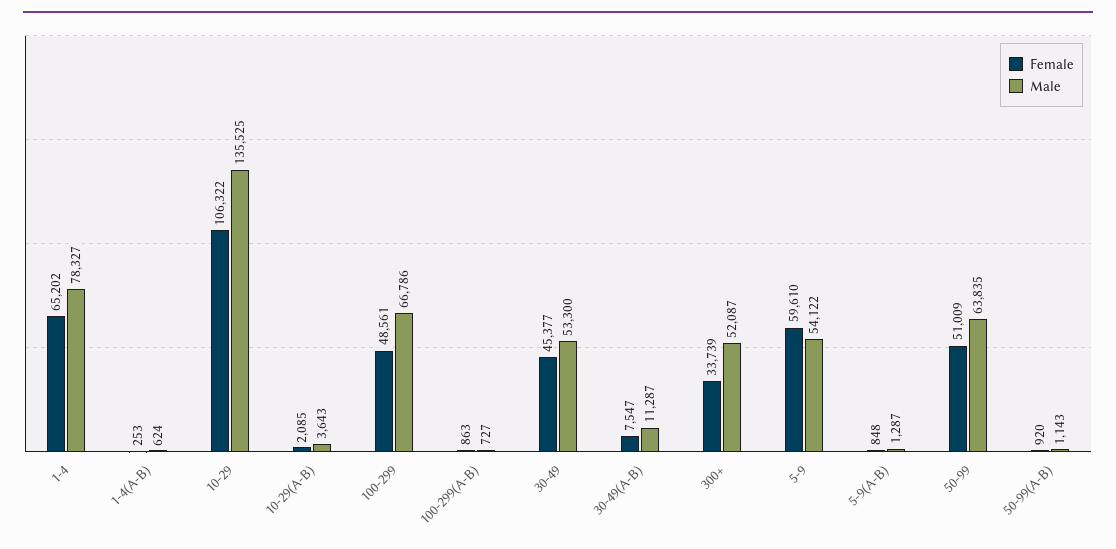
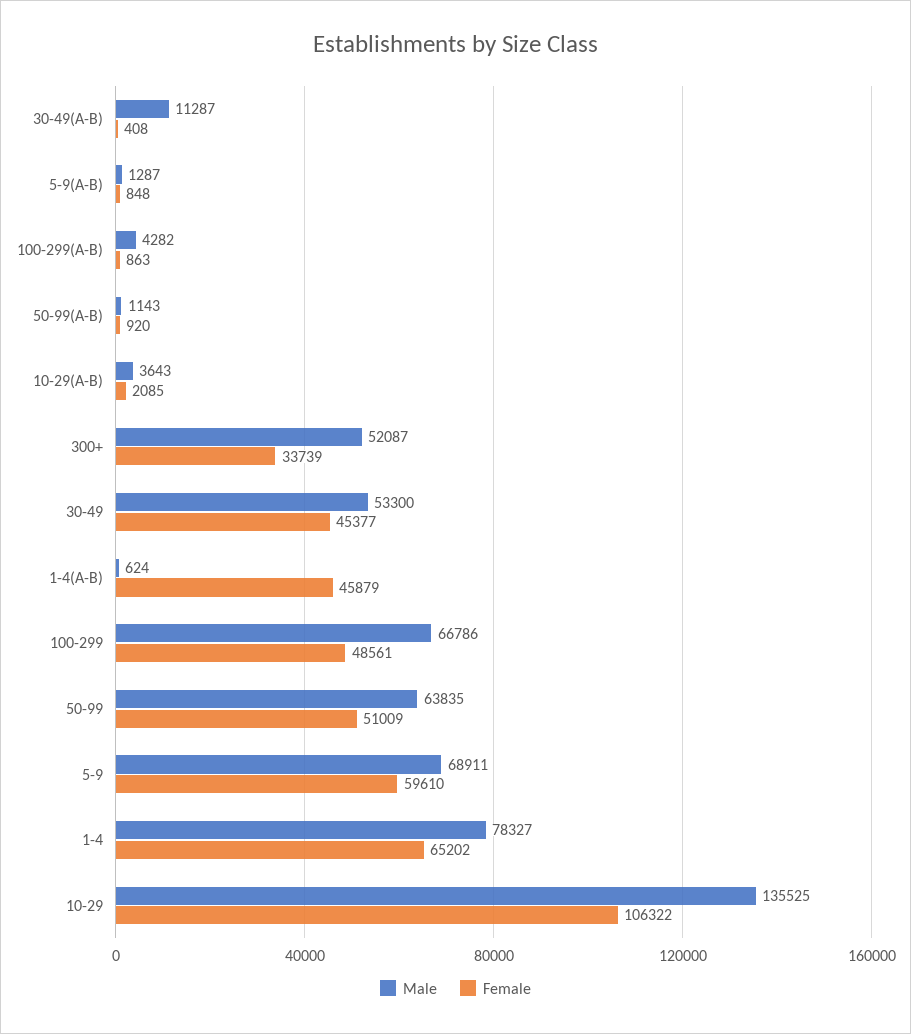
Female, 1-4(A-B): 253 -> 45879
Male, 100-299(A-B): 727 -> 4282
Female, 30-49(A-B): 7547 -> 408
Male, 5-9: 54122 -> 68911

